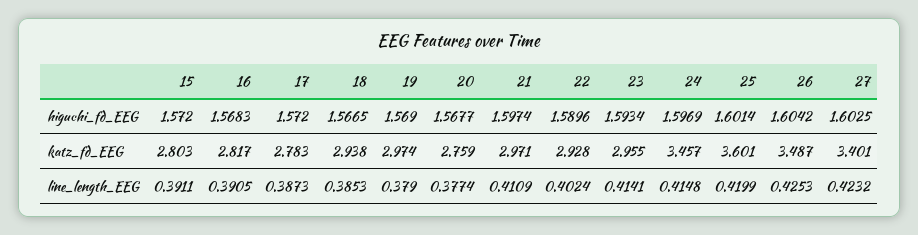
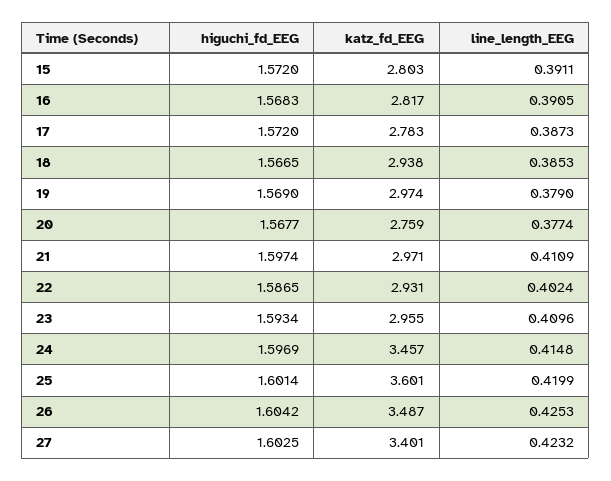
22, higuchi_fd_EEG: 1.5896 -> 1.5865
22, katz_fd_EEG: 2.928 -> 2.931
23, line_length_EEG: 0.4141 -> 0.4096

